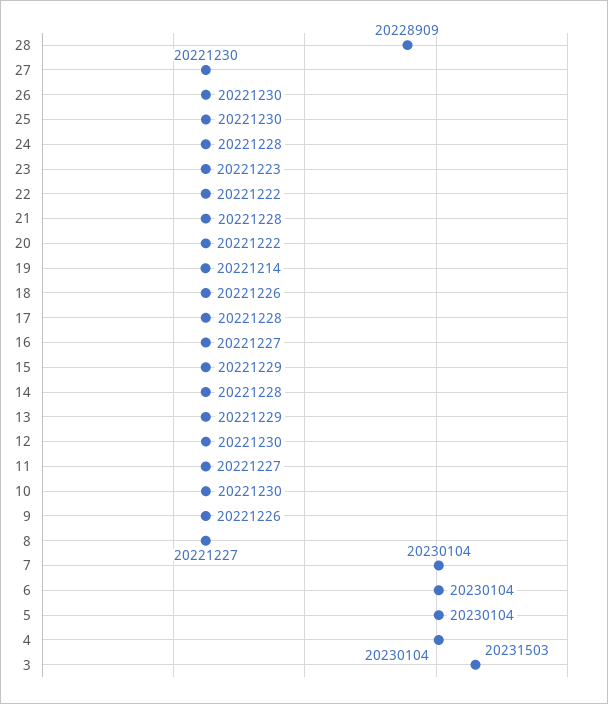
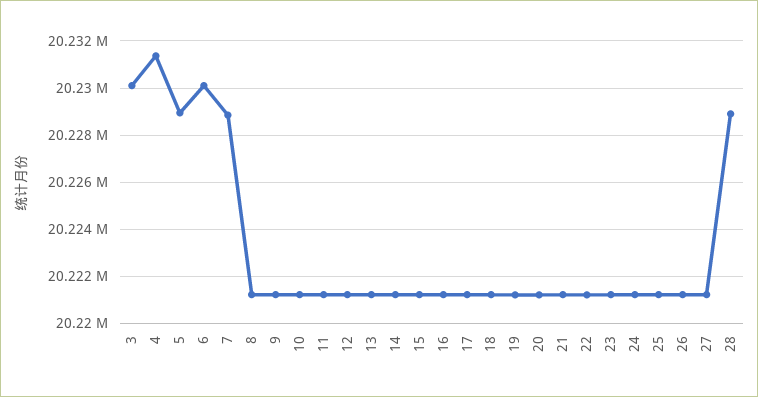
7: 20230104 -> 20229000
5: 20230104 -> 20229000
4: 20230104 -> 20231500
3: 20231503 -> 20230000

